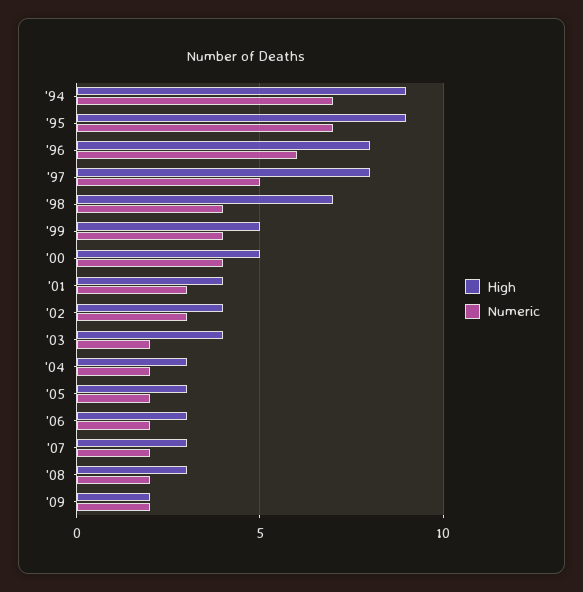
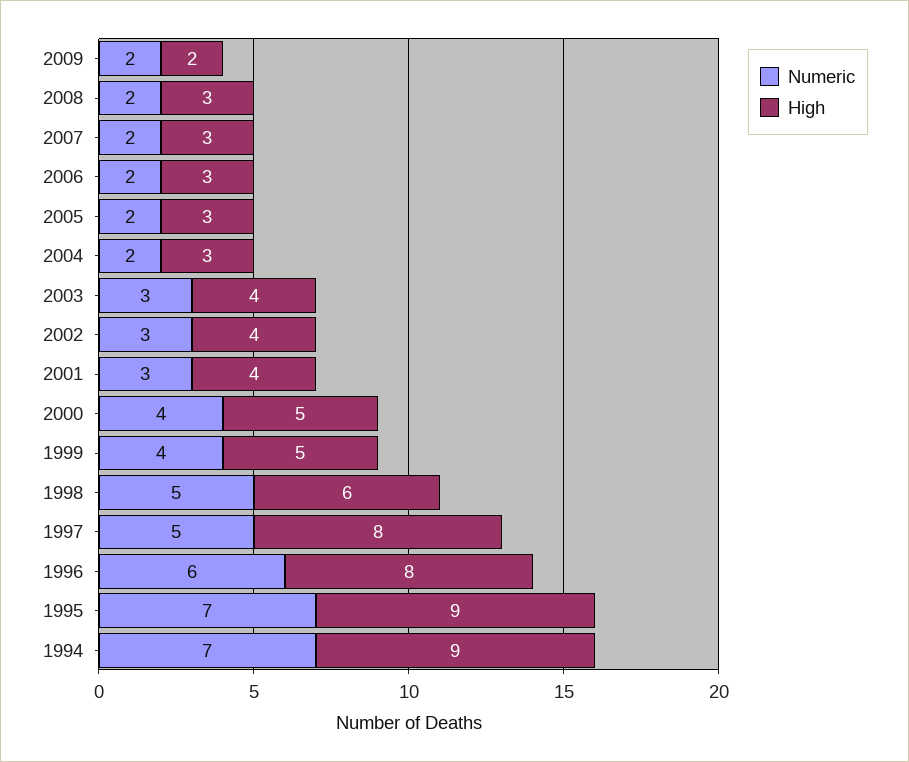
High, '98: 7 -> 6
Numeric, '98: 4 -> 5
Numeric, '03: 2 -> 3

